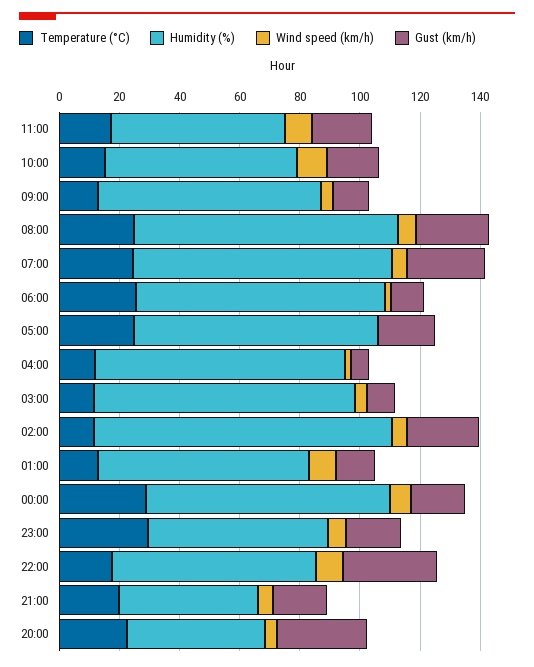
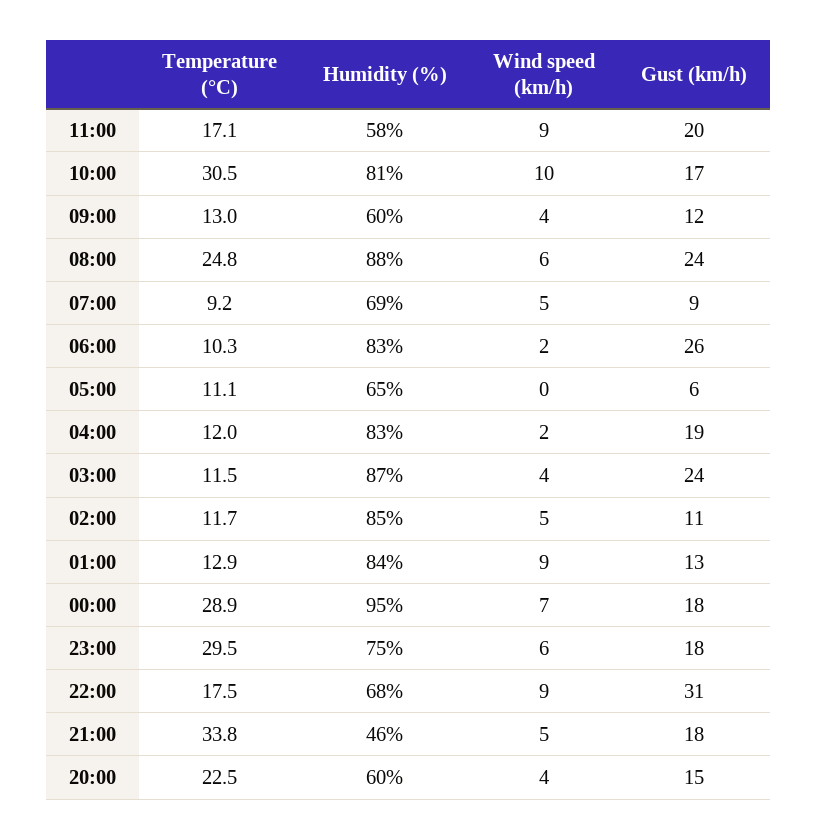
Temperature (°C), 10:00: 15 -> 30.5
Humidity (%), 10:00: 65 -> 81
Humidity (%), 09:00: 75 -> 60
Temperature (°C), 07:00: 25 -> 9.2
Humidity (%), 07:00: 85 -> 69
Gust (km/h), 07:00: 25 -> 9
Temperature (°C), 06:00: 25 -> 10.3
Gust (km/h), 06:00: 10 -> 26
Temperature (°C), 05:00: 25 -> 11.1
Humidity (%), 05:00: 80 -> 65
Gust (km/h), 05:00: 20 -> 6
Gust (km/h), 04:00: 5 -> 19
Gust (km/h), 03:00: 10 -> 24
Humidity (%), 02:00: 100 -> 85
Gust (km/h), 02:00: 25 -> 11
Humidity (%), 01:00: 70 -> 84
Humidity (%), 00:00: 80 -> 95
Humidity (%), 23:00: 60 -> 75
Temperature (°C), 21:00: 20 -> 33.8
Humidity (%), 20:00: 45 -> 60
Gust (km/h), 20:00: 30 -> 15

